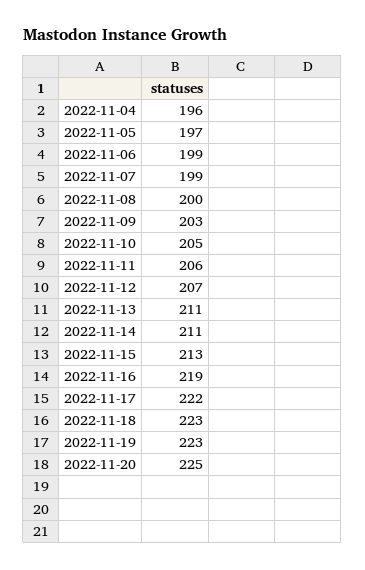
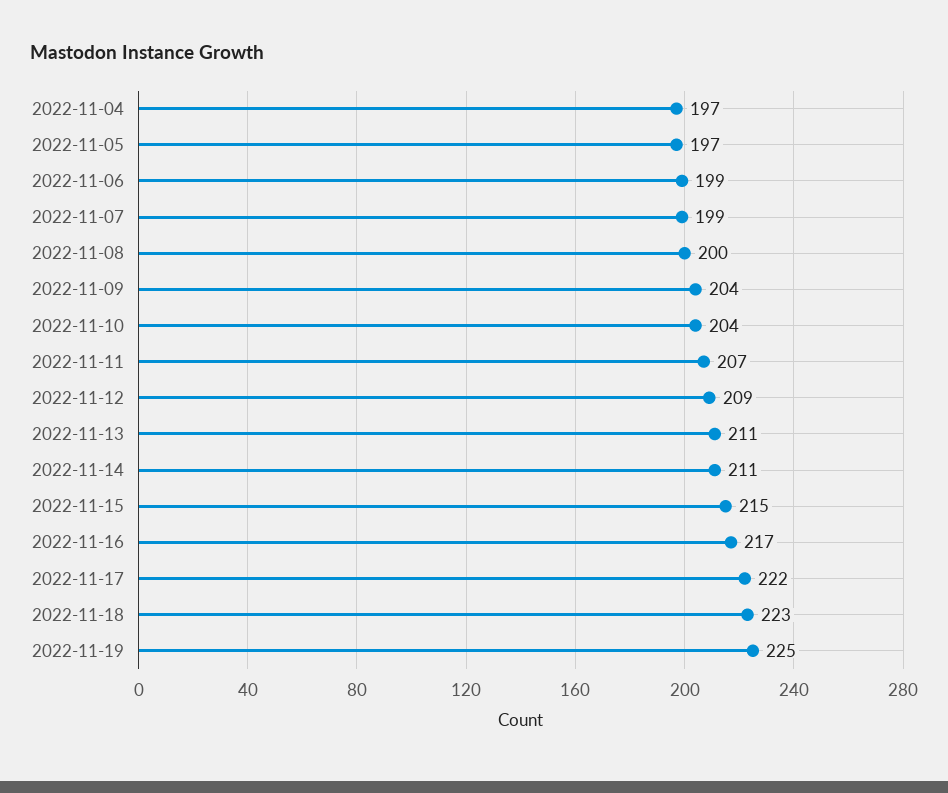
2022-11-04: 196 -> 197
2022-11-09: 203 -> 204
2022-11-10: 205 -> 204
2022-11-11: 206 -> 207
2022-11-12: 207 -> 209
2022-11-15: 213 -> 215
2022-11-16: 219 -> 217
2022-11-19: 223 -> 225
2022-11-20: 225 -> none

